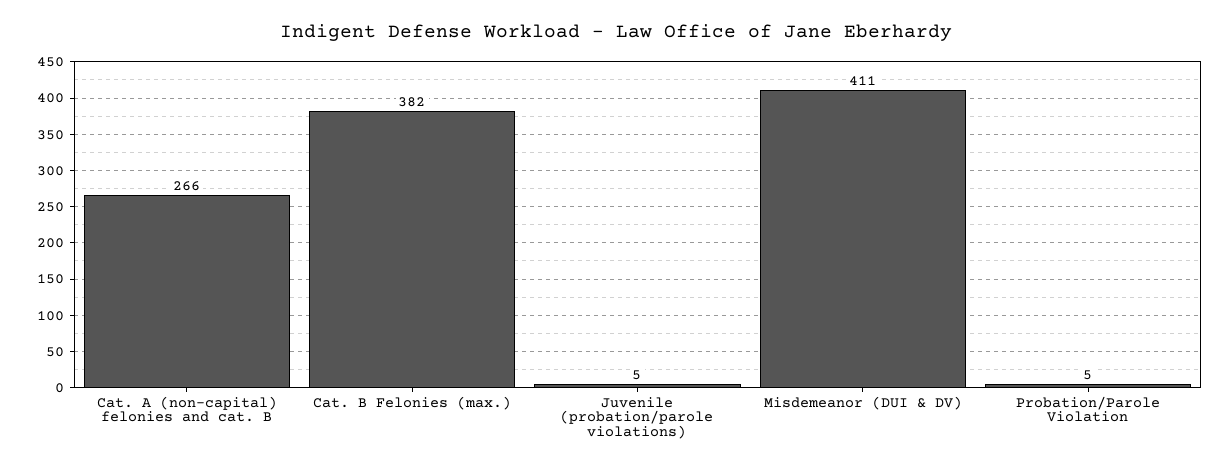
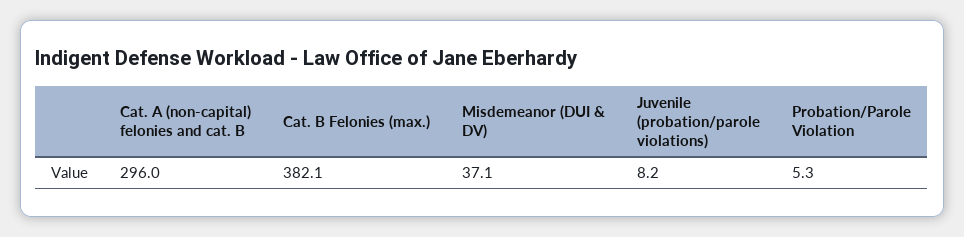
Cat. A (non-capital) felonies and cat. B: 266 -> 296
Juvenile (probation/parole violations): 5 -> 8.2
Misdemeanor (DUI & DV): 411 -> 37.1

